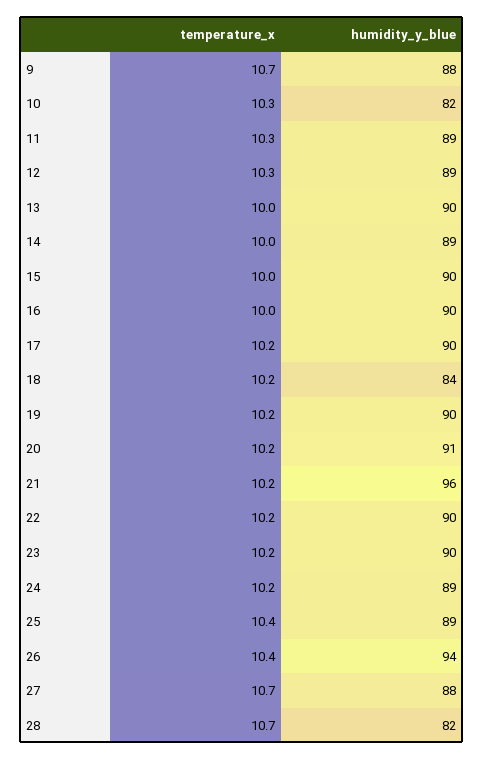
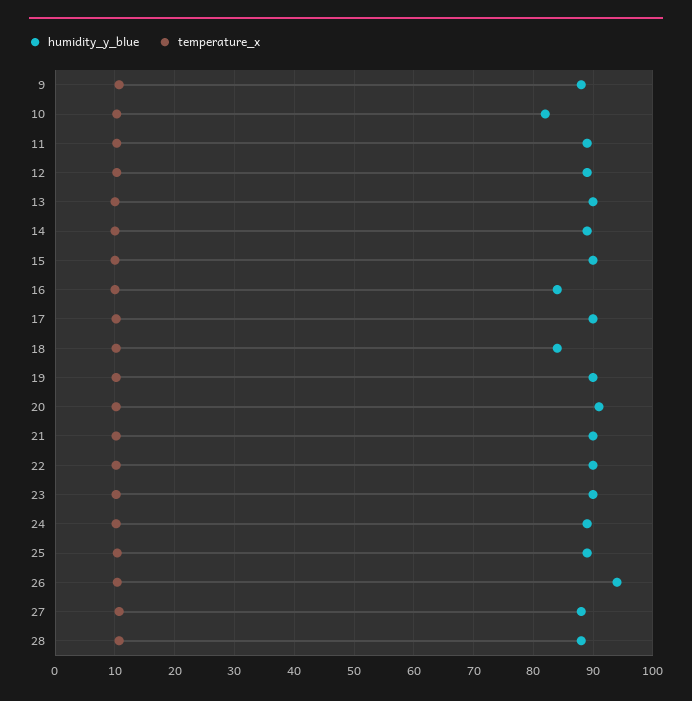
humidity_y_blue, 16: 90 -> 84
humidity_y_blue, 21: 96 -> 90
humidity_y_blue, 28: 82 -> 88

